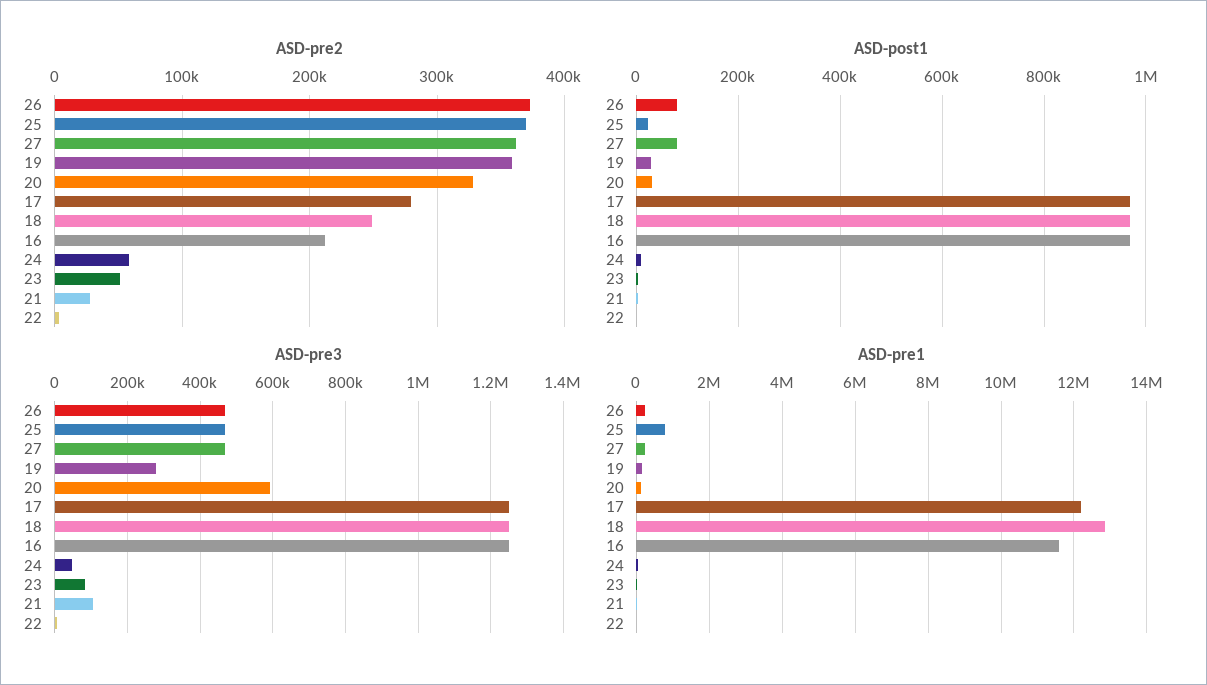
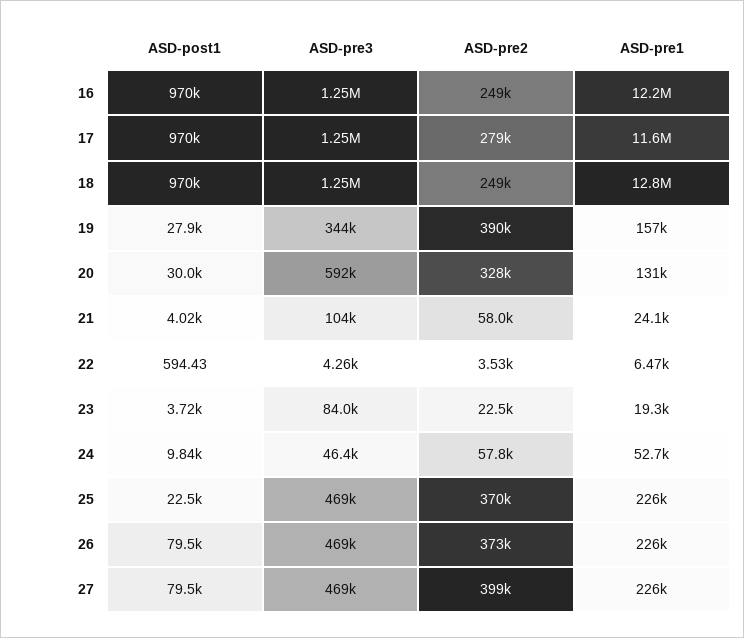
ASD-pre2, 27: 360000 -> 399000
ASD-pre2, 19: 360000 -> 390000
ASD-pre2, 16: 210000 -> 249000
ASD-pre2, 23: 50000 -> 22500
ASD-pre2, 21: 30000 -> 58000
ASD-pre3, 19: 280000 -> 344000
ASD-pre1, 25: 800000 -> 226000
ASD-pre1, 17: 12200000 -> 11600000
ASD-pre1, 16: 11600000 -> 12200000

